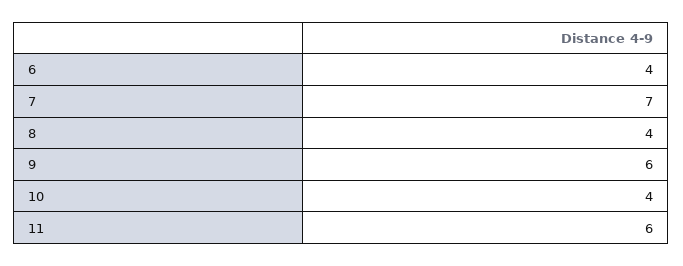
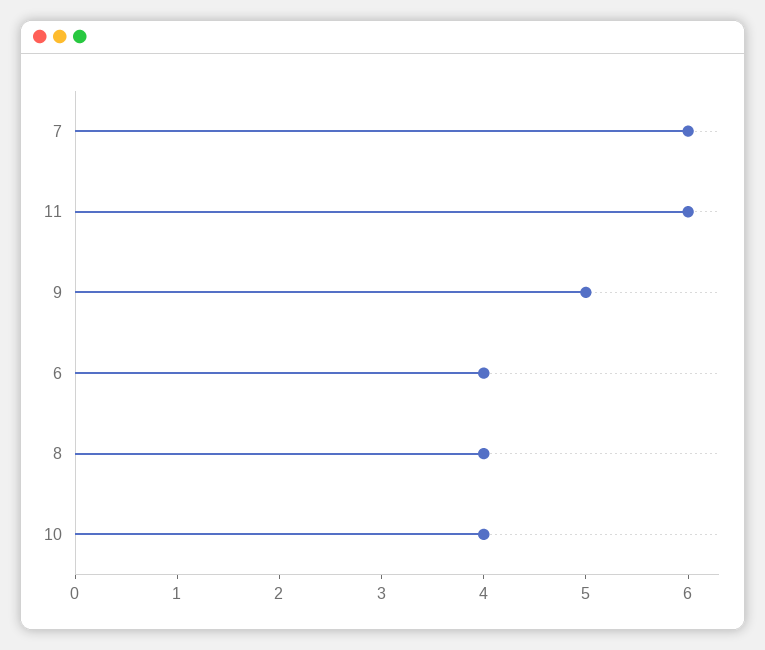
7: 7 -> 6
9: 6 -> 5

